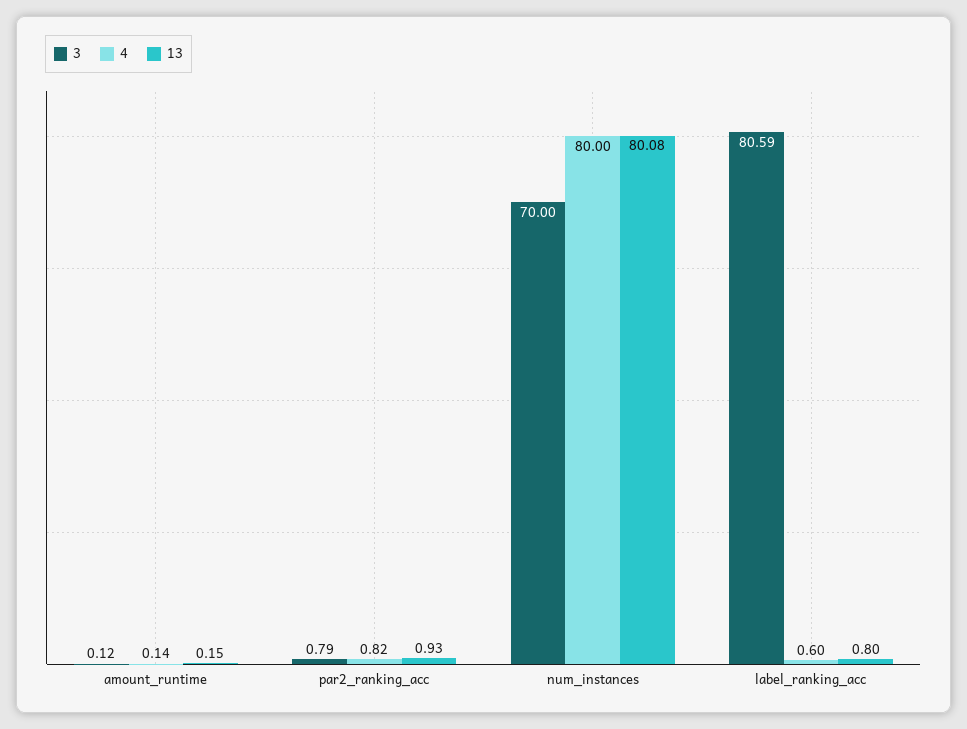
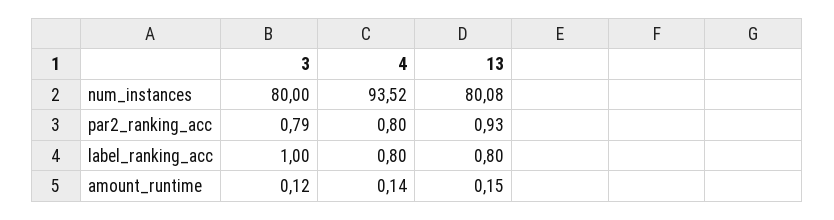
4, par2_ranking_acc: 0.82 -> 0.8
3, num_instances: 70 -> 80
4, num_instances: 80 -> 93.52
3, label_ranking_acc: 80.59 -> 1
4, label_ranking_acc: 0.6 -> 0.8

